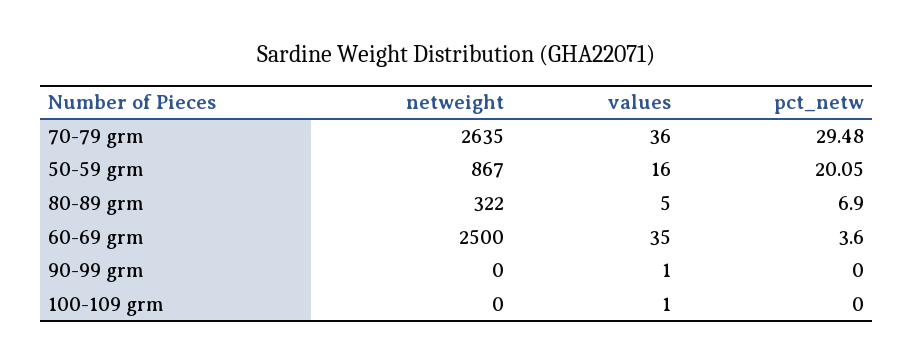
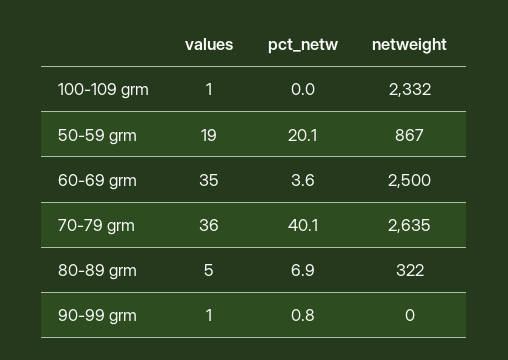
pct_netw, 70-79 grm: 29.48 -> 40.1
values, 50-59 grm: 16 -> 19
pct_netw, 90-99 grm: 0 -> 0.8
netweight, 100-109 grm: 0 -> 2332

